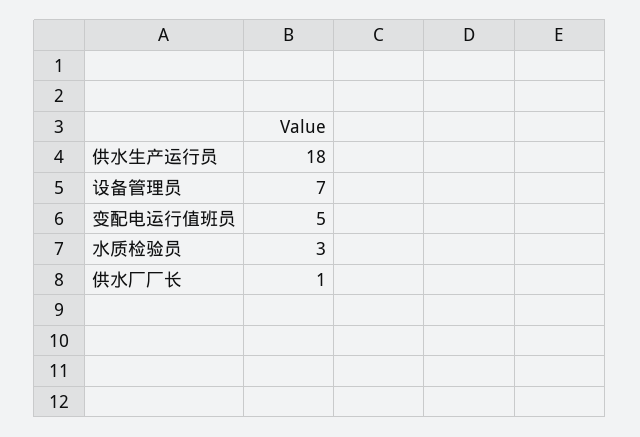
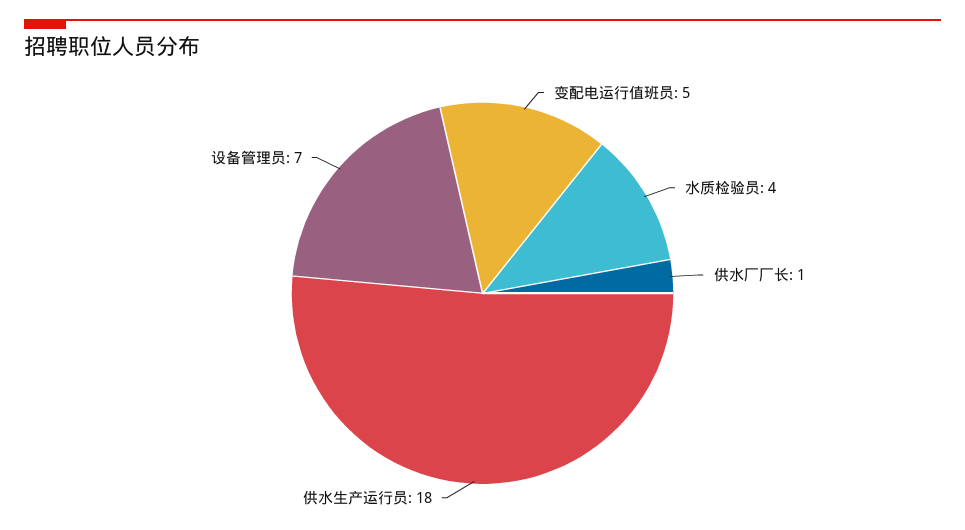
水质检验员: 3 -> 4

